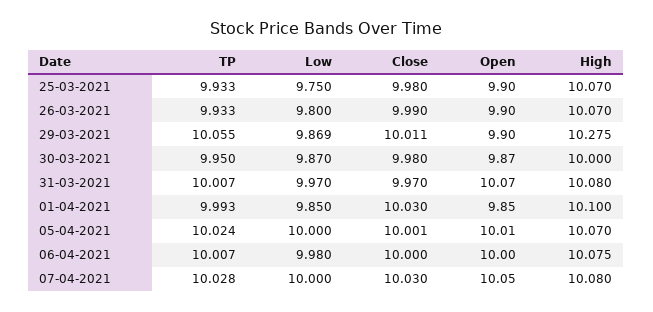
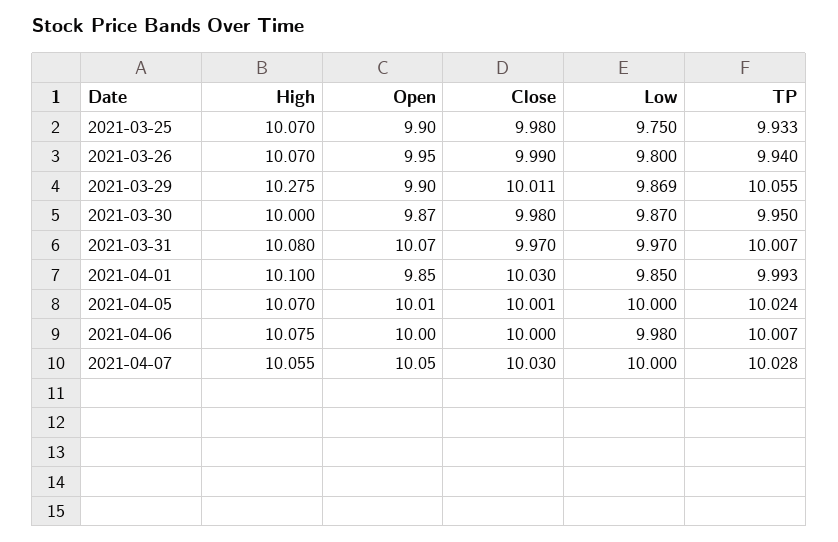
TP, 26-03-2021: 9.933 -> 9.94
Open, 26-03-2021: 9.9 -> 9.95
High, 07-04-2021: 10.08 -> 10.055

